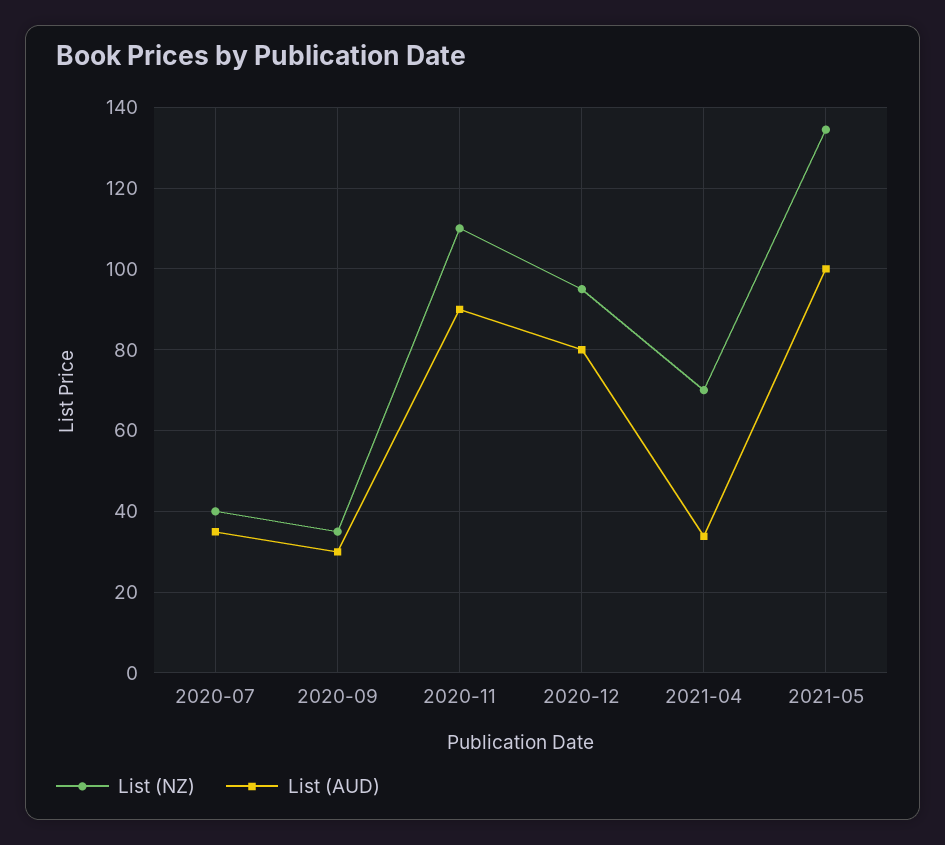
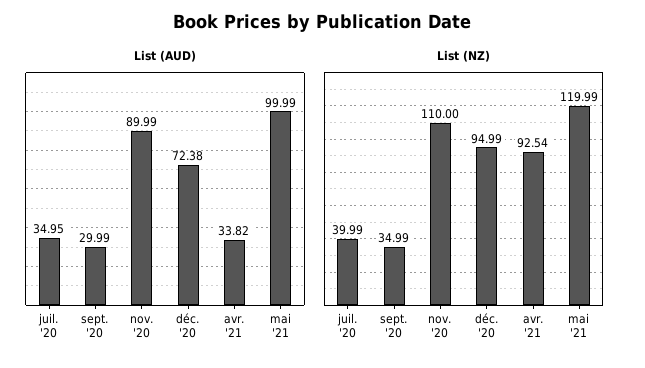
List (AUD), 2020-12: 80 -> 72.38
List (NZ), 2021-04: 70 -> 92.54
List (NZ), 2021-05: 134 -> 119.99

